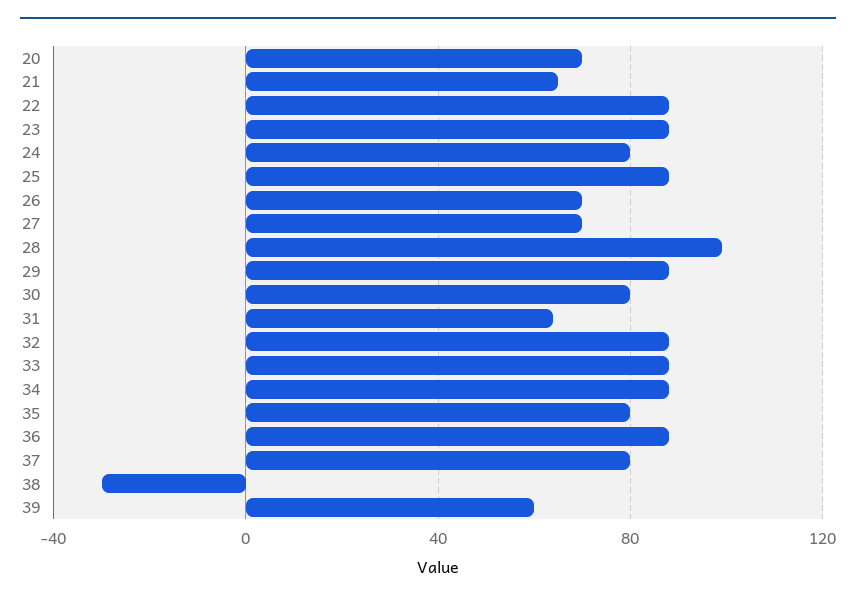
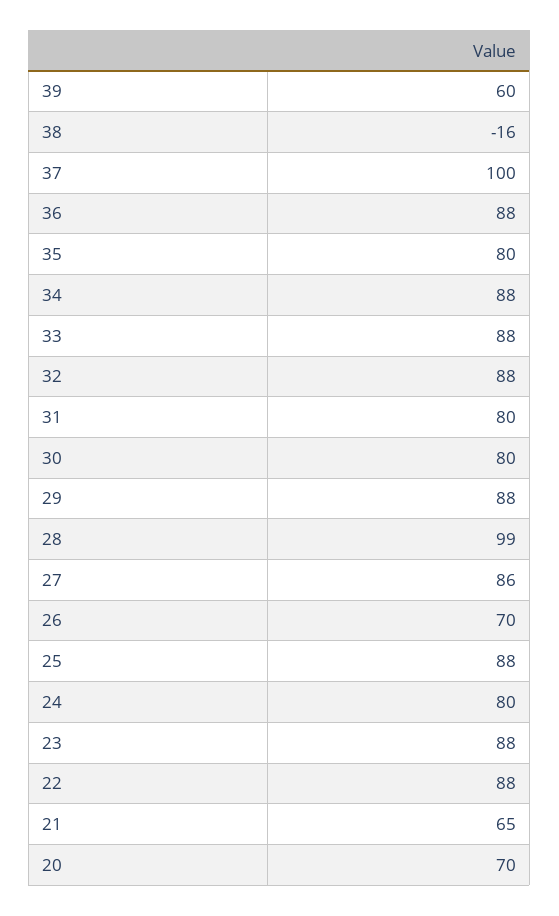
27: 70 -> 86
31: 65 -> 80
37: 80 -> 100
38: -30 -> -16

